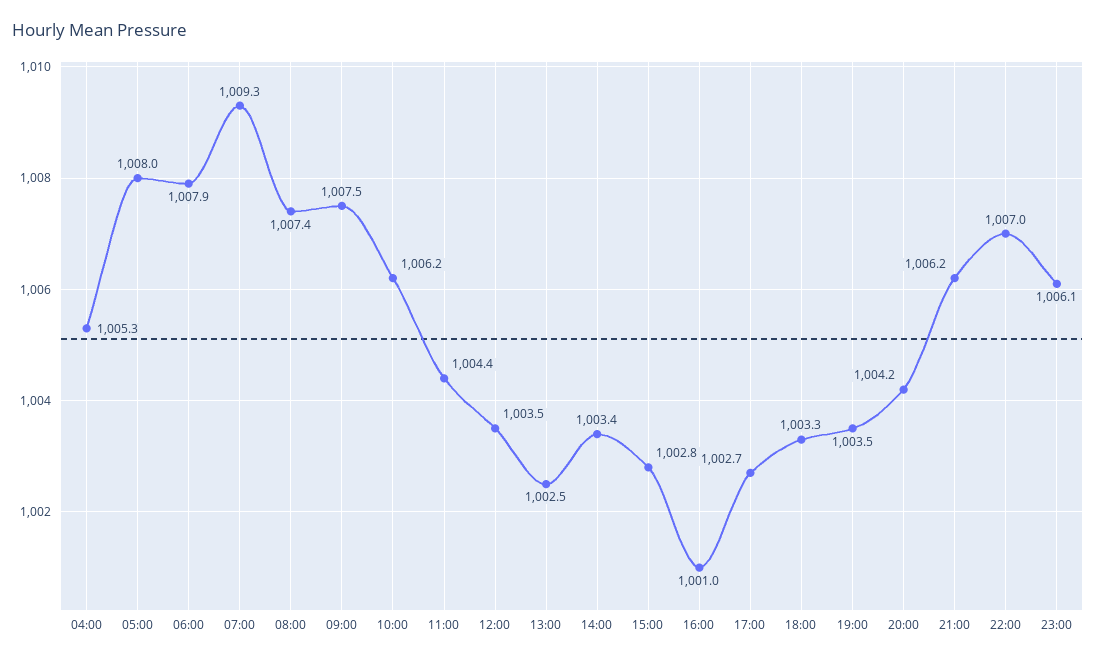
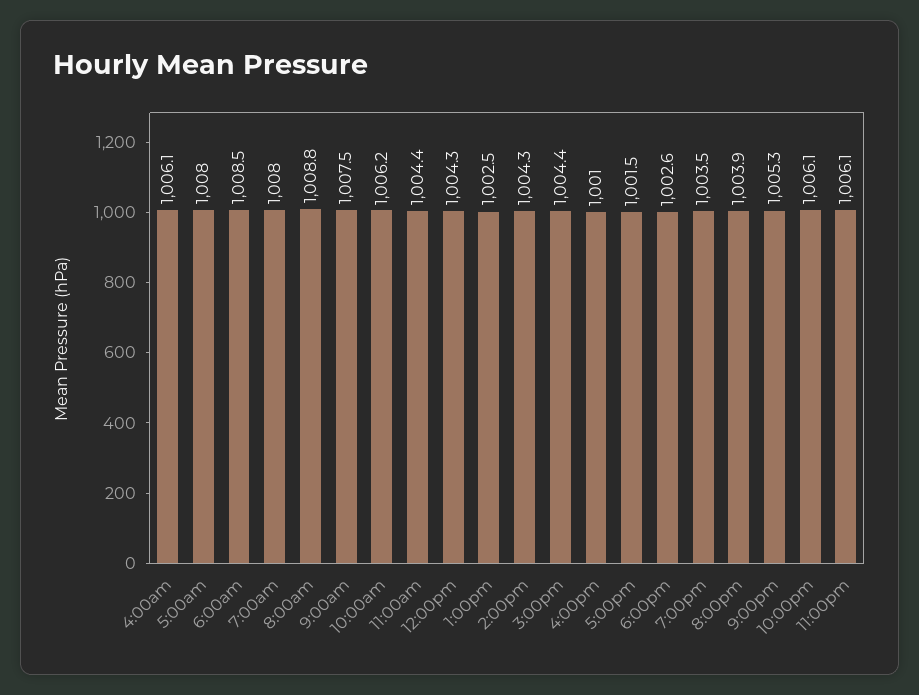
04:00: 1005.3 -> 1006.1
06:00: 1007.9 -> 1008.5
07:00: 1009.3 -> 1008
08:00: 1007.4 -> 1008.8
12:00: 1003.5 -> 1004.3
14:00: 1003.4 -> 1004.3
15:00: 1002.8 -> 1004.4
17:00: 1002.7 -> 1001.5
18:00: 1003.3 -> 1002.6
20:00: 1004.2 -> 1003.9
21:00: 1006.2 -> 1005.3
22:00: 1007 -> 1006.1

